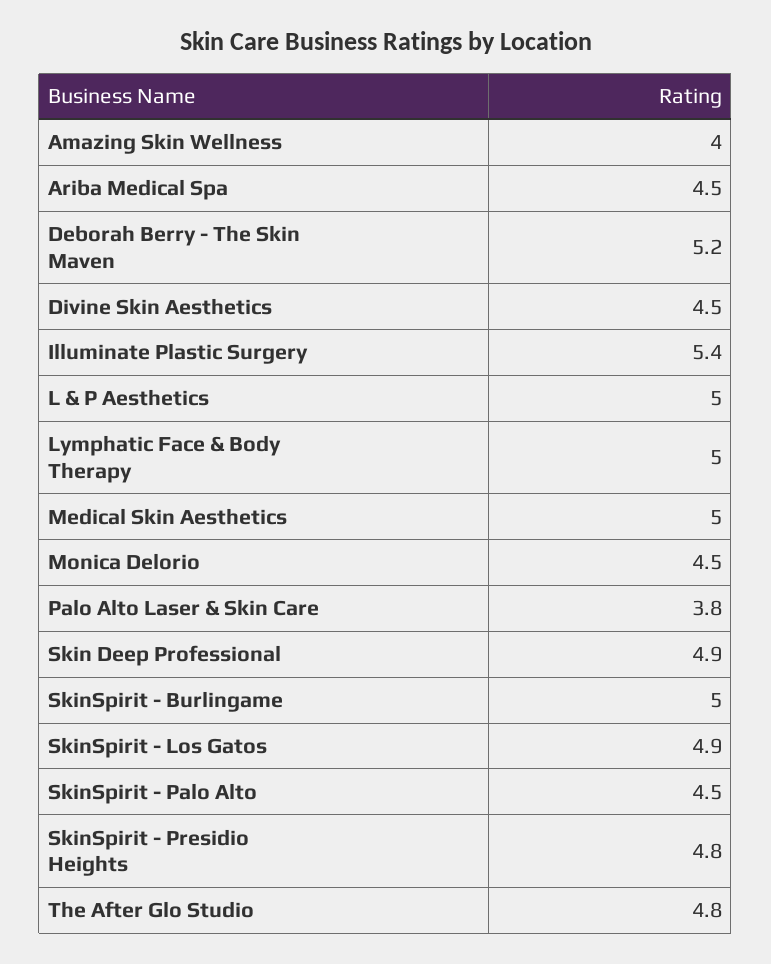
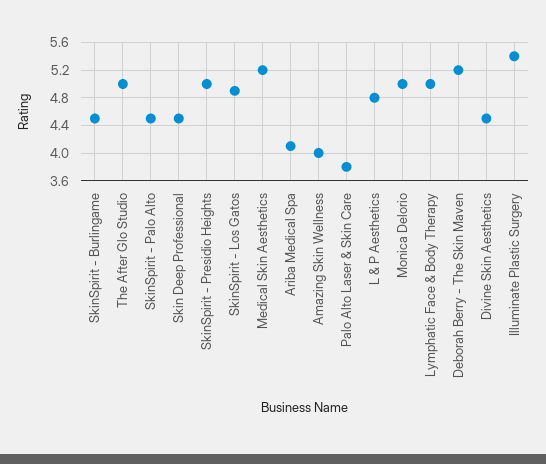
Ariba Medical Spa: 4.5 -> 4.1
L & P Aesthetics: 5 -> 4.8
Medical Skin Aesthetics: 5 -> 5.2
Monica Delorio: 4.5 -> 5
Skin Deep Professional: 4.9 -> 4.5
SkinSpirit - Burlingame: 5 -> 4.5
SkinSpirit - Presidio Heights: 4.8 -> 5
The After Glo Studio: 4.8 -> 5

